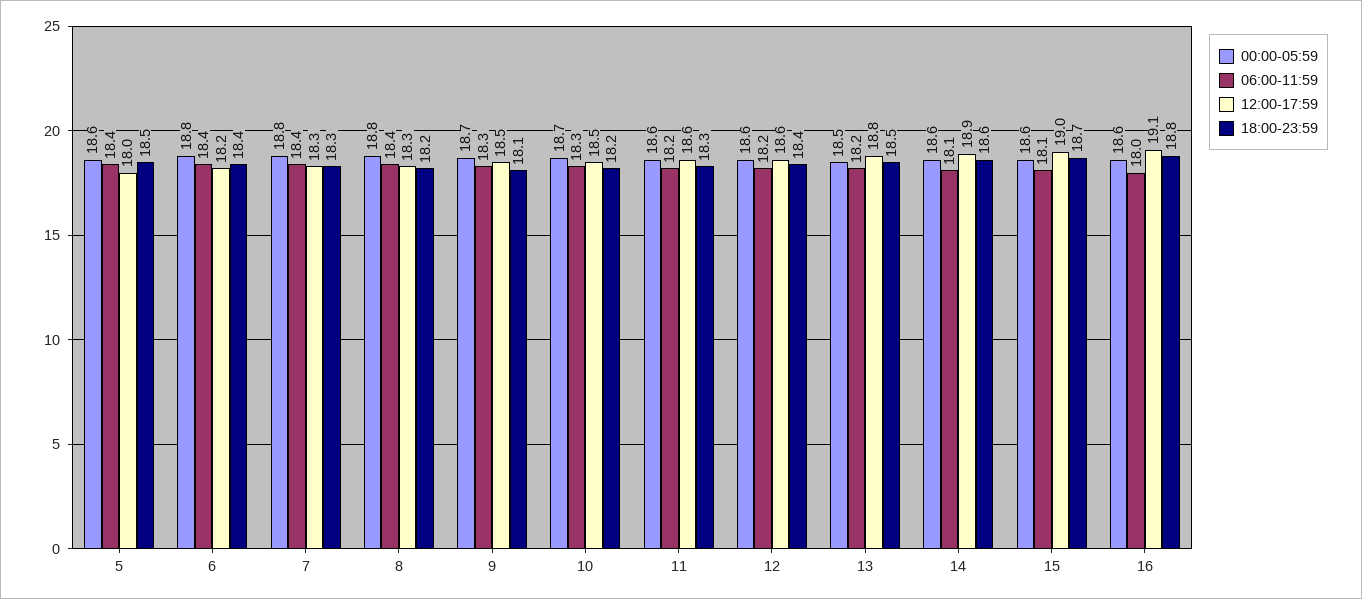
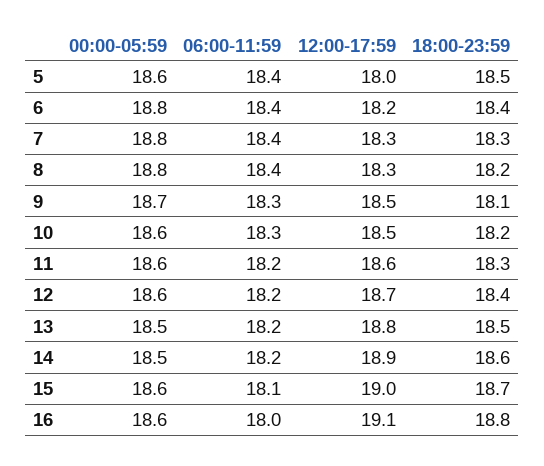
00:00-05:59, 10: 18.7 -> 18.6
12:00-17:59, 12: 18.6 -> 18.7
00:00-05:59, 14: 18.6 -> 18.5
06:00-11:59, 14: 18.1 -> 18.2

